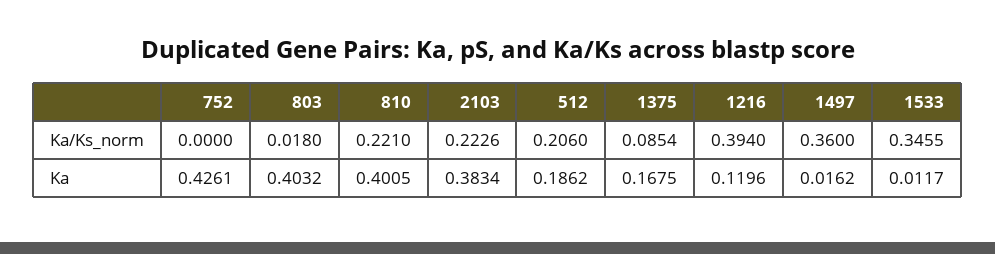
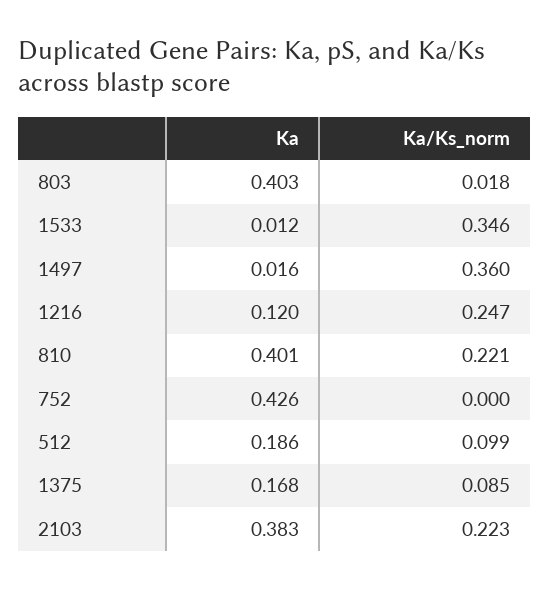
512, Ka/Ks_norm: 0.206 -> 0.099
1216, Ka/Ks_norm: 0.394 -> 0.247

